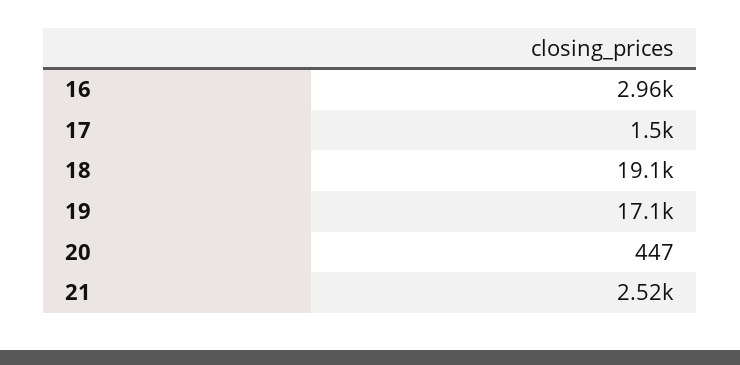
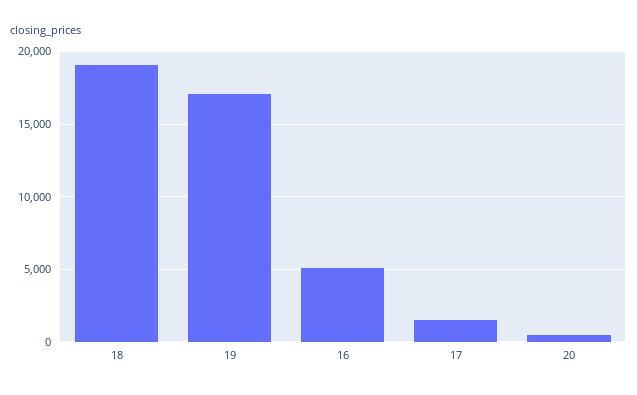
16: 2960 -> 5000
21: 2520 -> none

